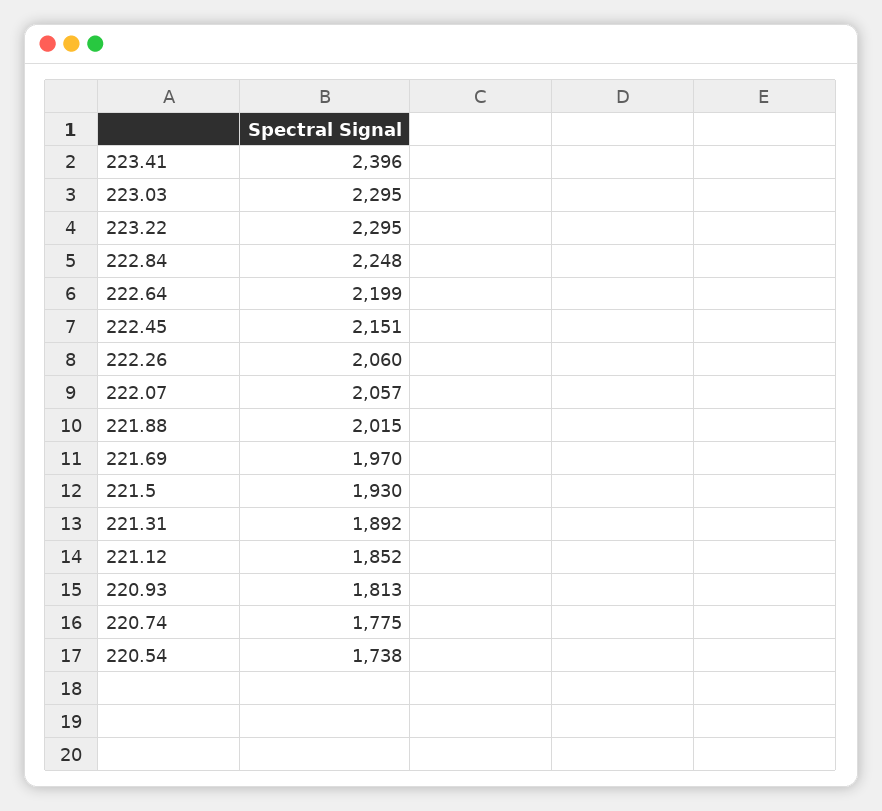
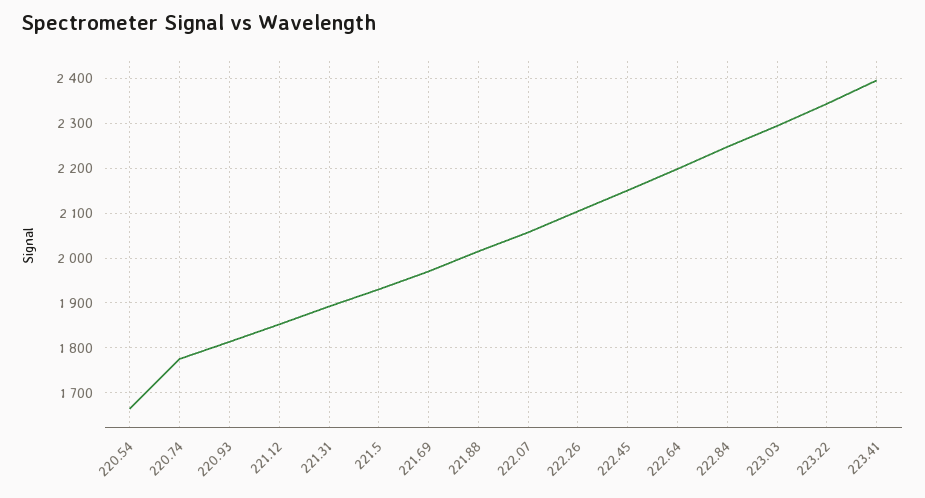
223.22: 2295 -> 2340
222.26: 2060 -> 2100
220.54: 1738 -> 1660

